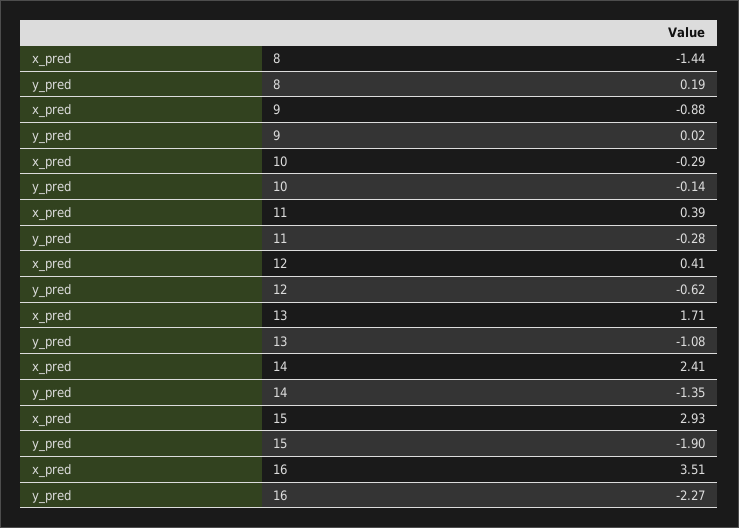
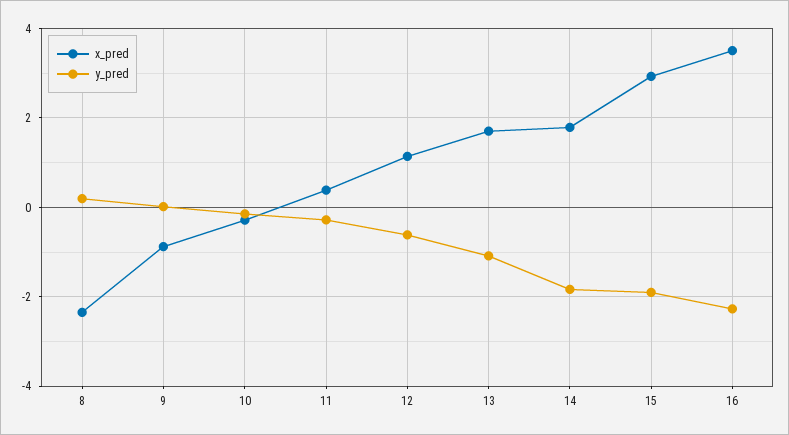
x_pred, 8: -1.44 -> -2.4
x_pred, 12: 0.41 -> 1.2
x_pred, 14: 2.41 -> 1.8
y_pred, 14: -1.35 -> -1.8

